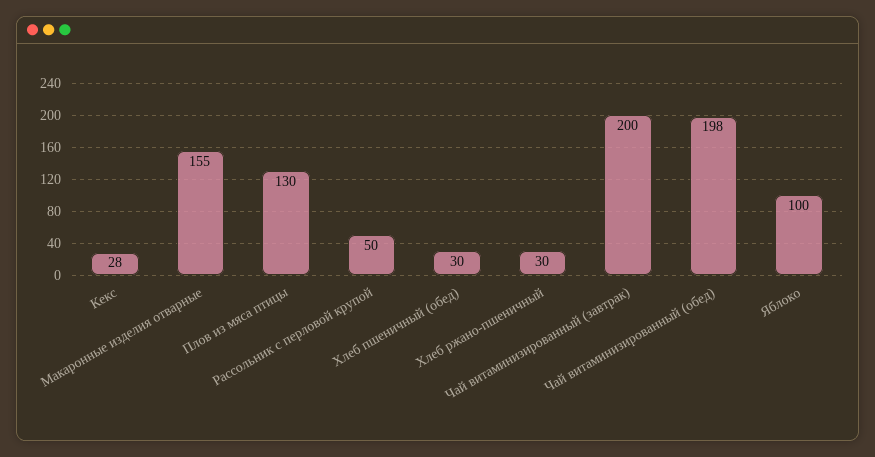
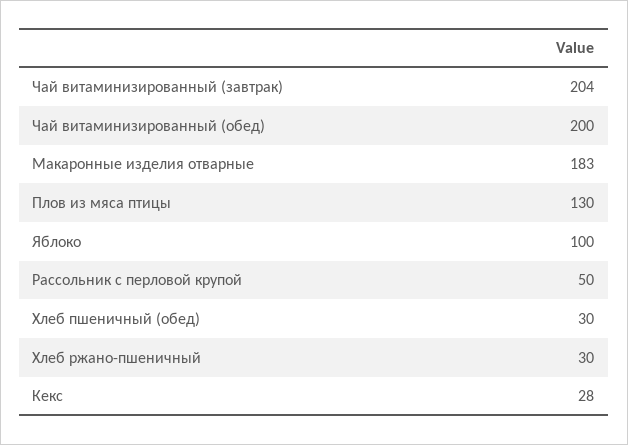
Макаронные изделия отварные: 155 -> 183
Чай витаминизированный (завтрак): 200 -> 204
Чай витаминизированный (обед): 198 -> 200

